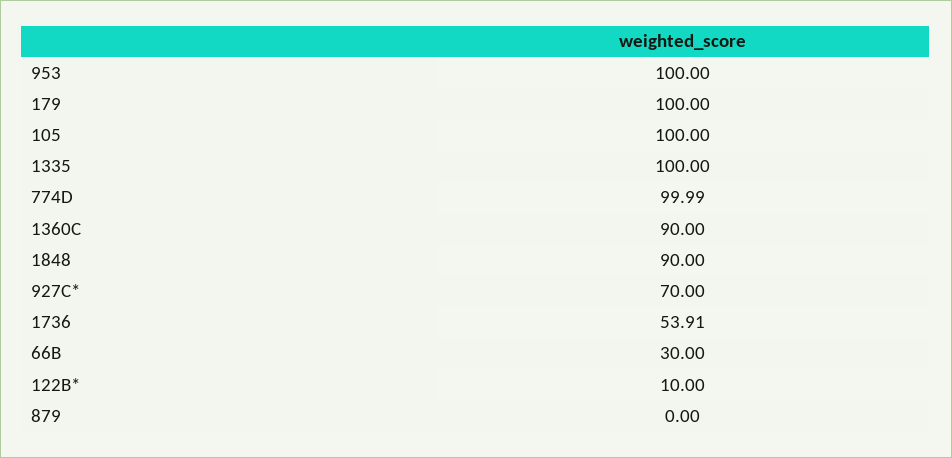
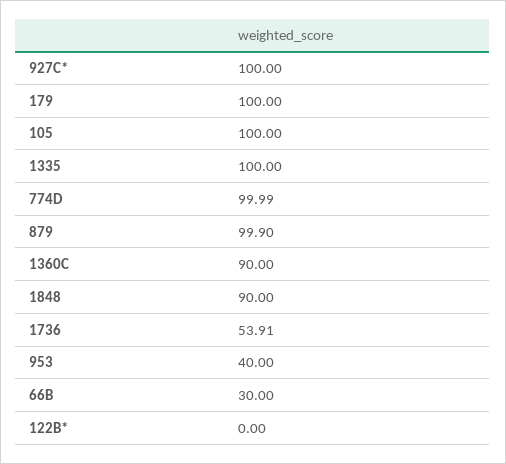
953: 100 -> 40
927C*: 70 -> 100
122B*: 10 -> 0
879: 0 -> 99.9

